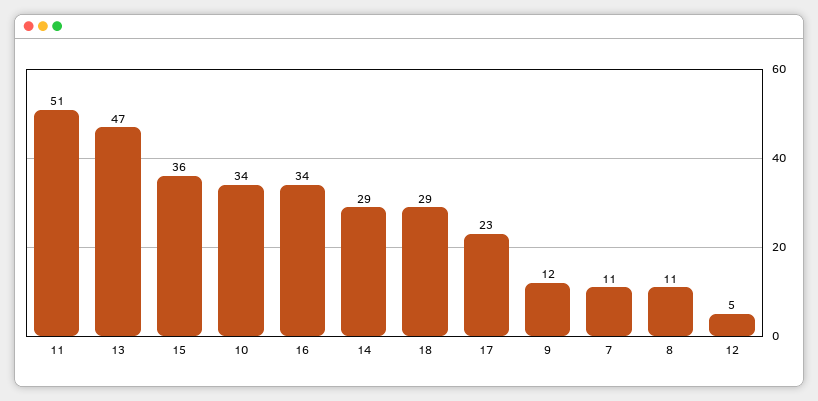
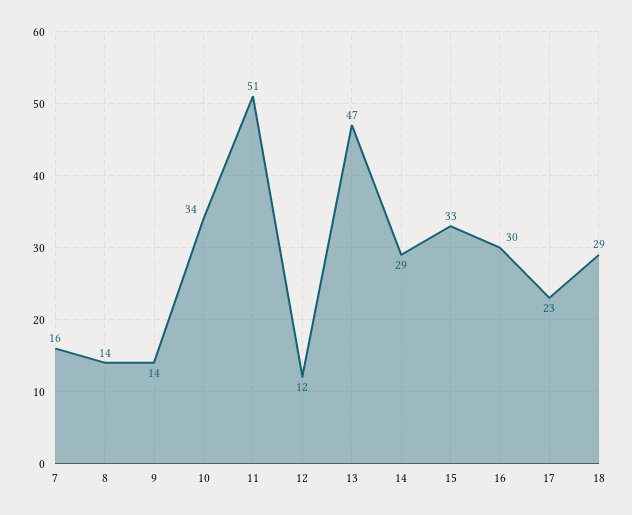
15: 36 -> 33
16: 34 -> 30
9: 12 -> 14
7: 11 -> 16
8: 11 -> 14
12: 5 -> 12

